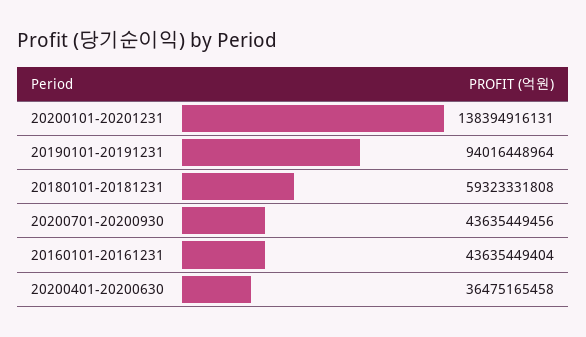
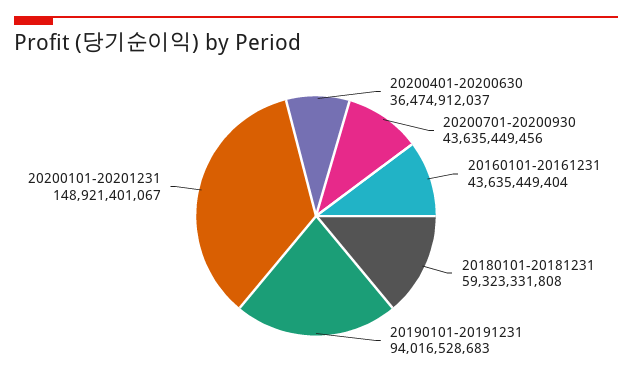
20200101-20201231: 138394916131 -> 148921401067
20190101-20191231: 94016448964 -> 94016528683
20200401-20200630: 36475165458 -> 36474912037

